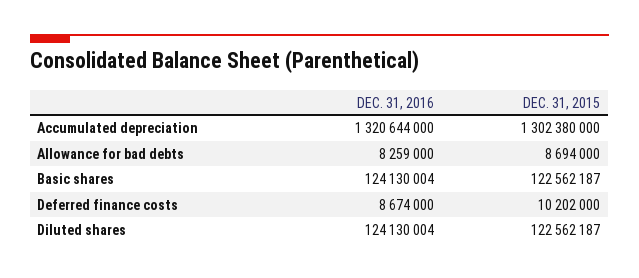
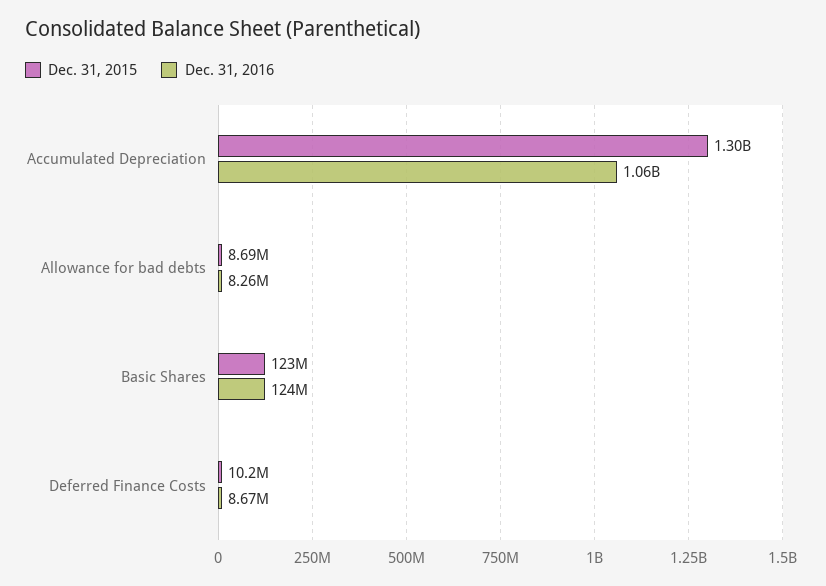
DEC. 31, 2016, Accumulated depreciation: 1320644000 -> 1060000000
DEC. 31, 2016, Diluted shares: 124130004 -> none
DEC. 31, 2015, Diluted shares: 122562187 -> none

